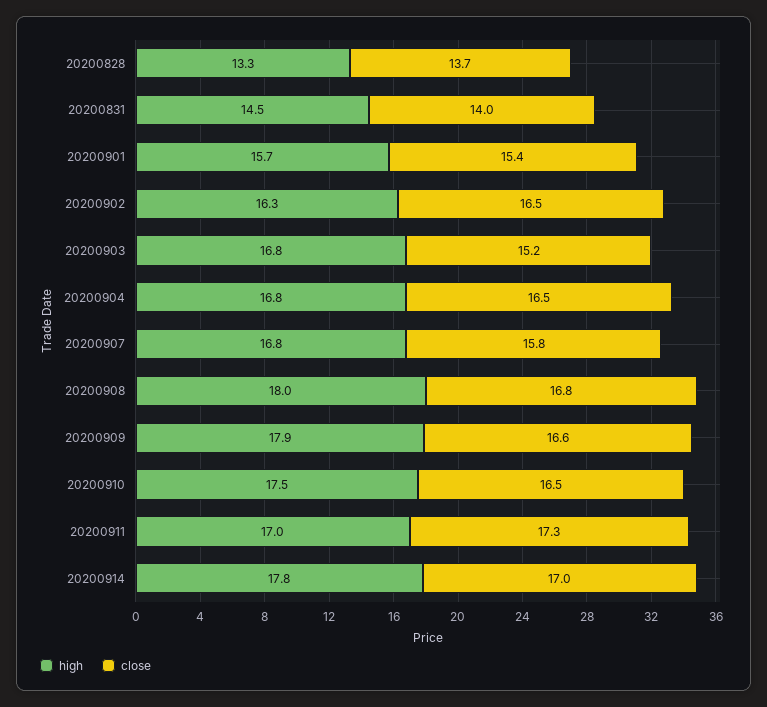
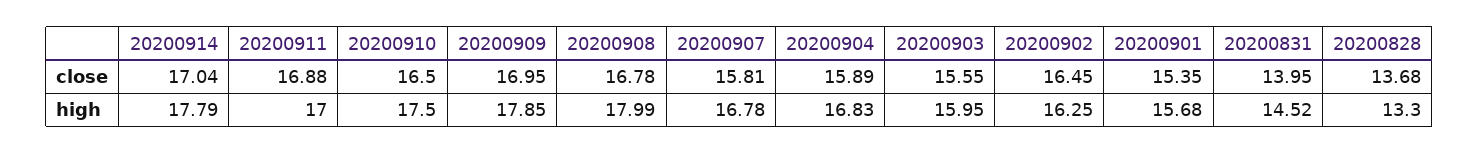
high, 20200903: 16.8 -> 15.95
close, 20200903: 15.2 -> 15.55
close, 20200904: 16.5 -> 15.89
close, 20200909: 16.6 -> 16.95
close, 20200911: 17.3 -> 16.88

